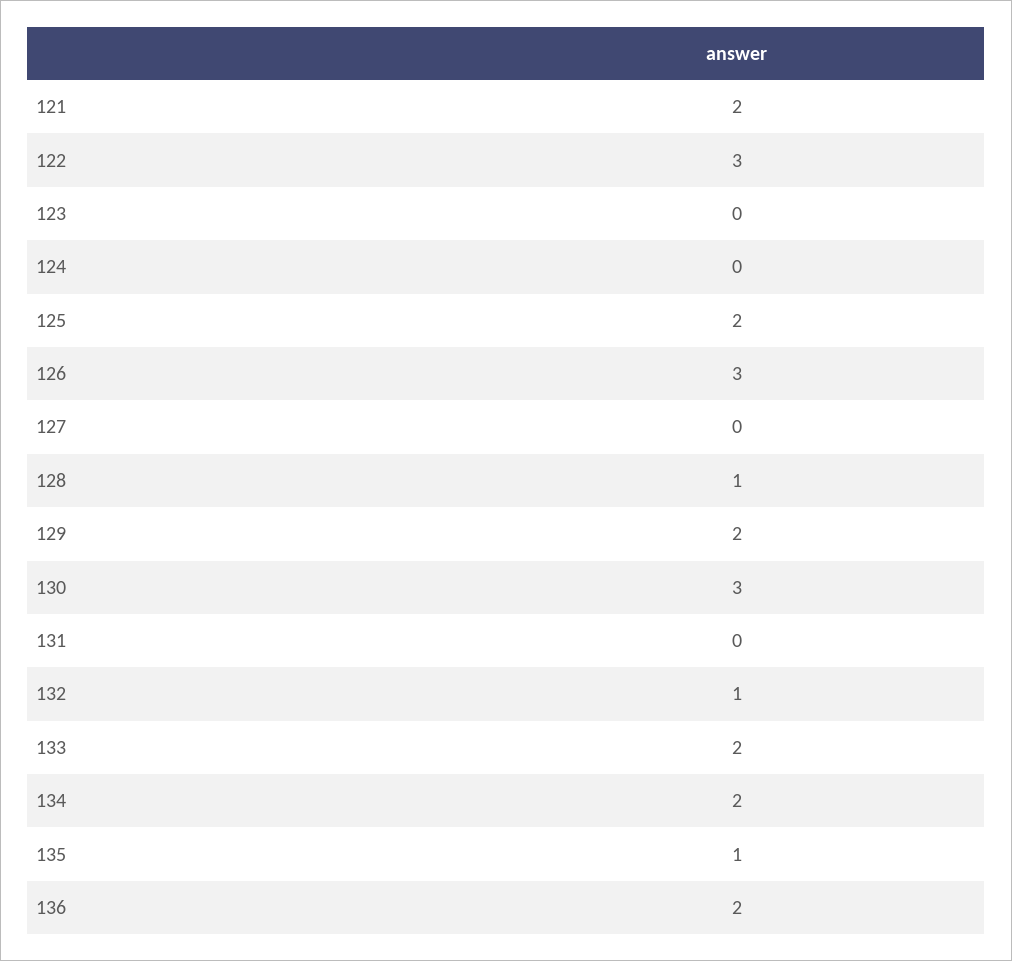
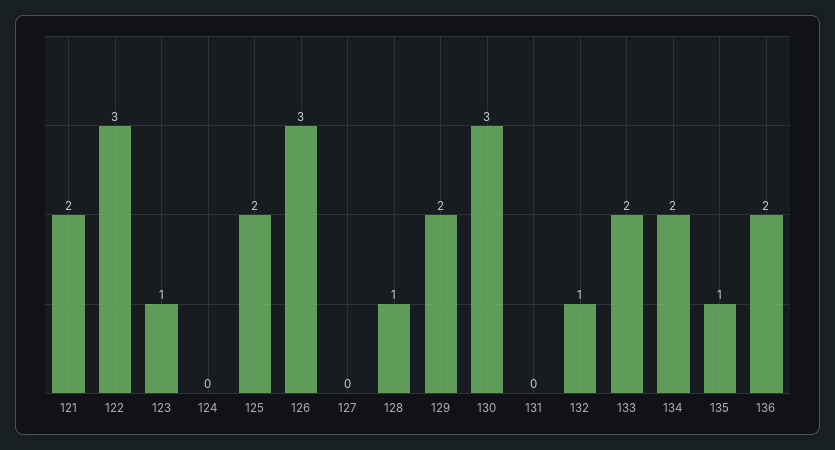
123: 0 -> 1

